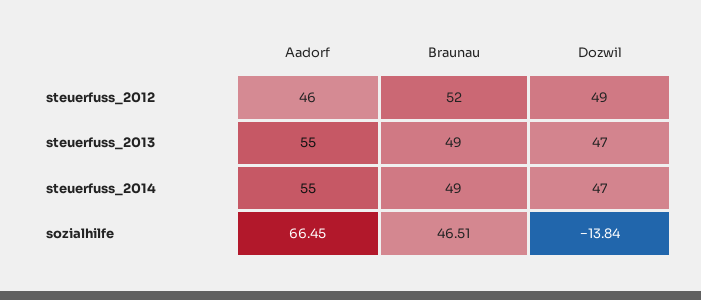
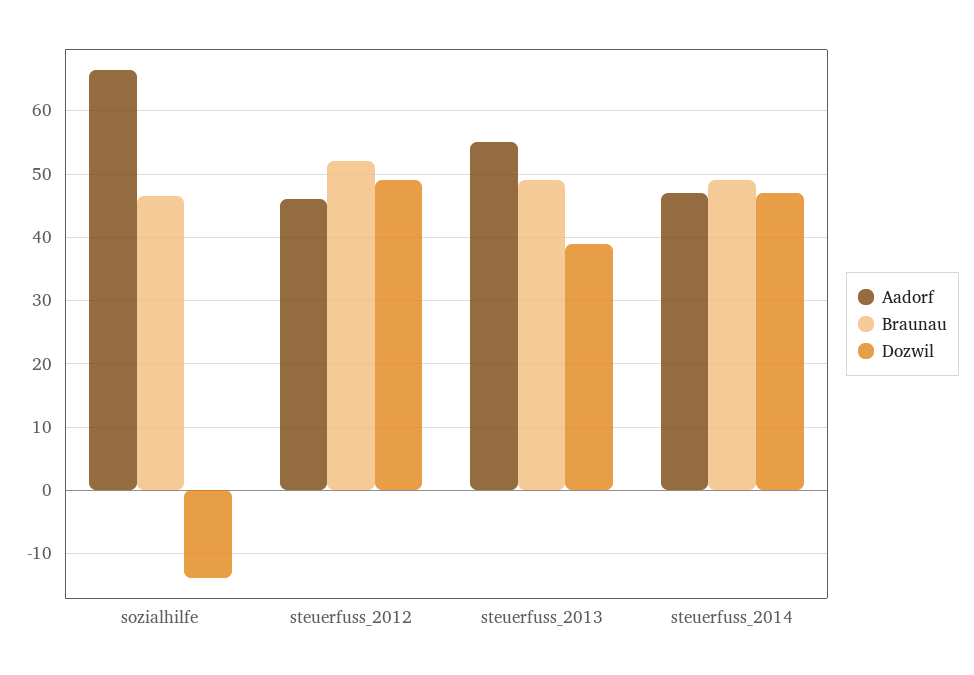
Dozwil, steuerfuss_2013: 47 -> 39
Aadorf, steuerfuss_2014: 55 -> 47

